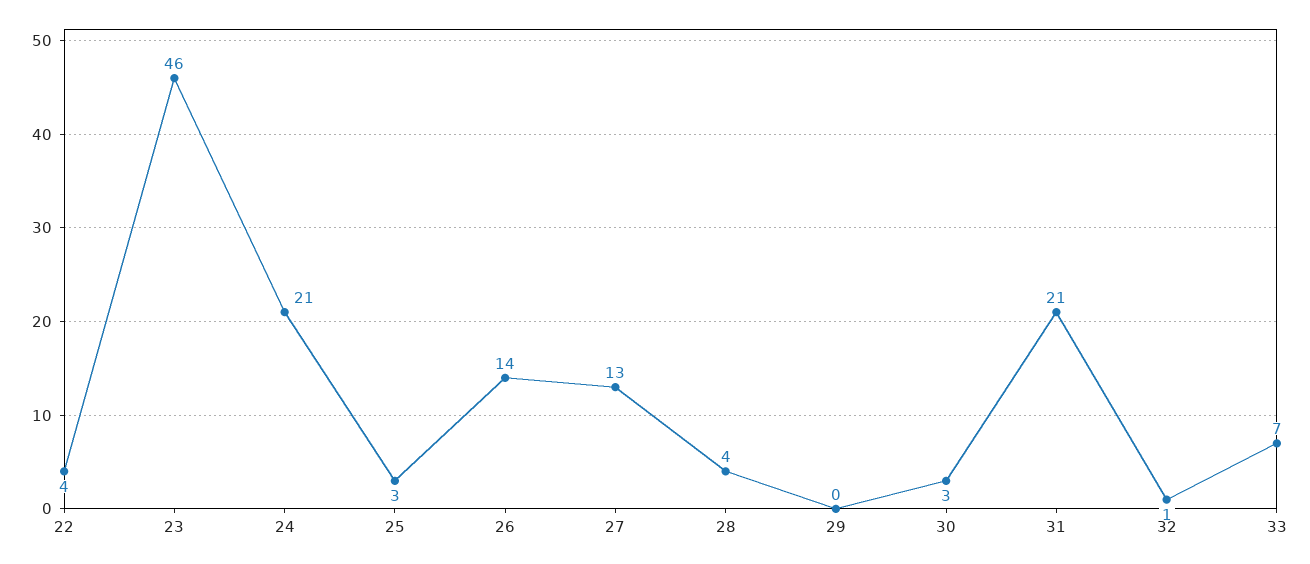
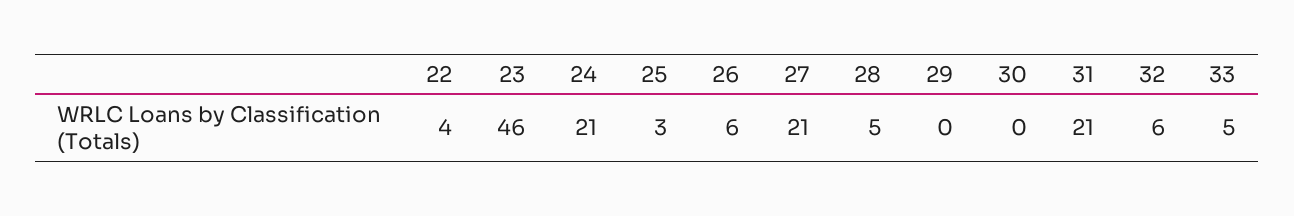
26: 14 -> 6
27: 13 -> 21
28: 4 -> 5
30: 3 -> 0
32: 1 -> 6
33: 7 -> 5

